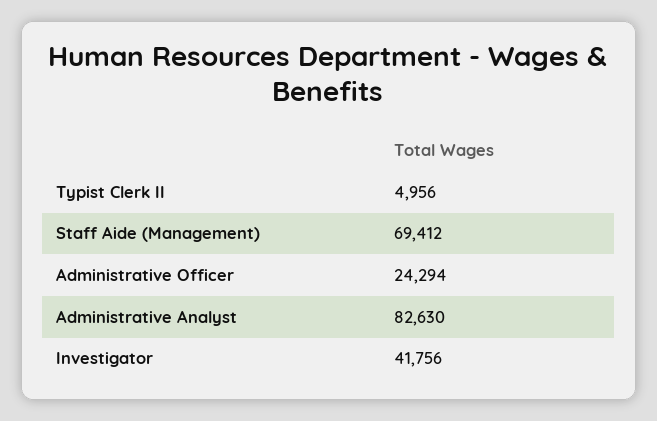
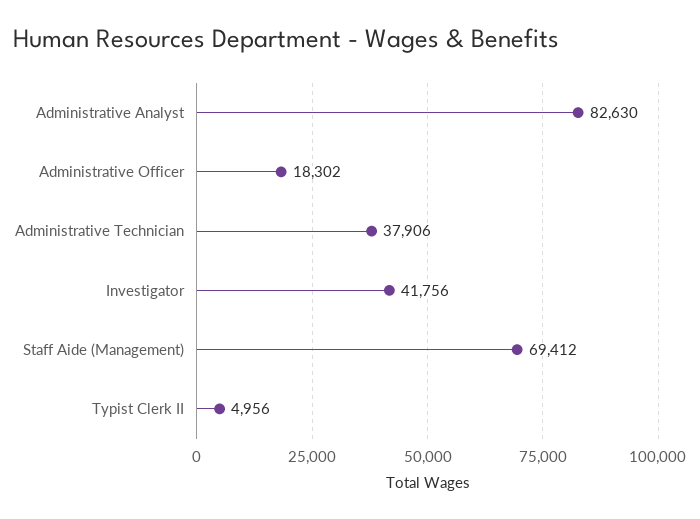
Administrative Officer: 24294 -> 18302
Administrative Technician: none -> 37906

